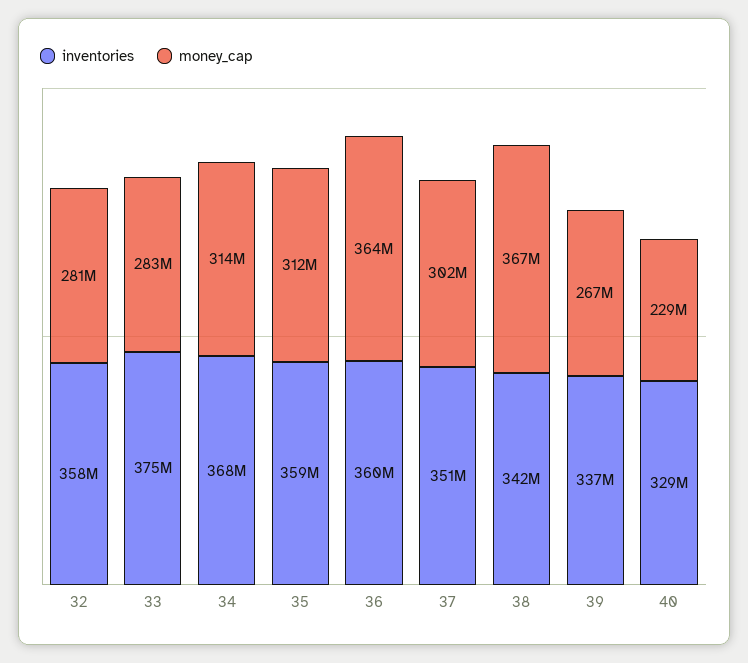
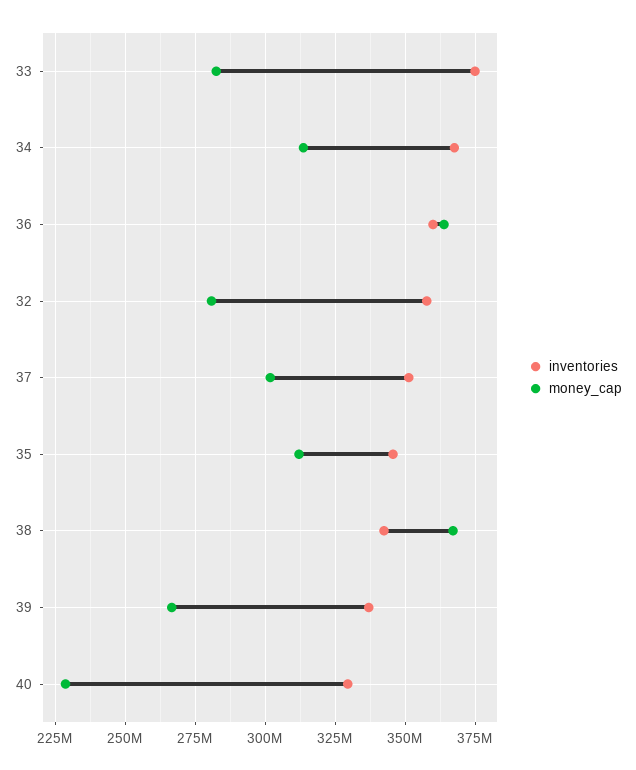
inventories, 35: 359000000 -> 345000000

